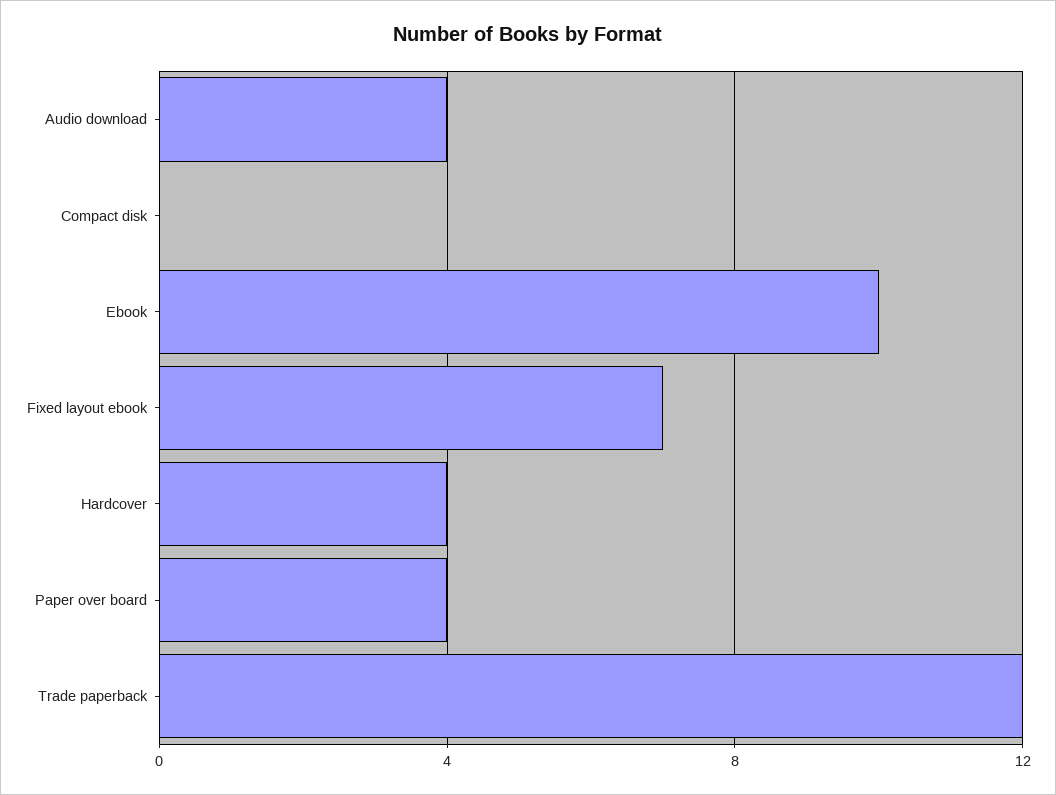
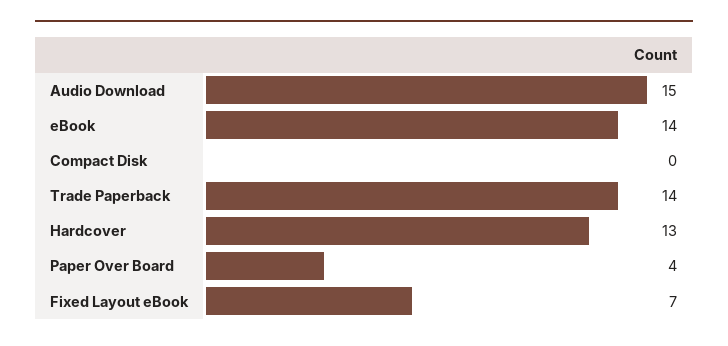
Audio download: 4 -> 15
Ebook: 10 -> 14
Hardcover: 4 -> 13
Trade paperback: 12 -> 14

